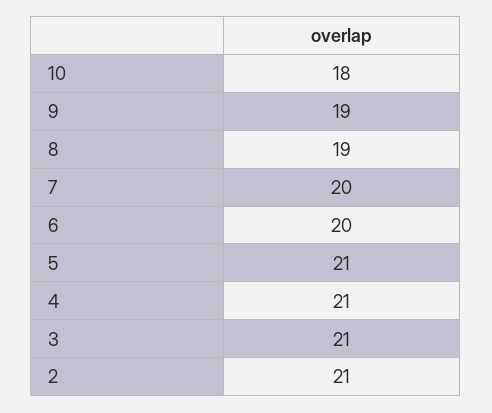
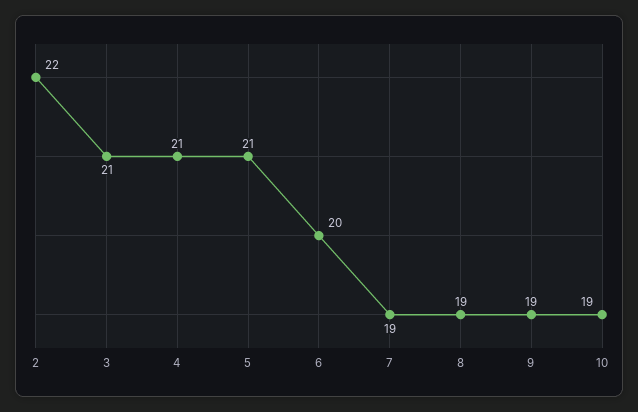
10: 18 -> 19
7: 20 -> 19
2: 21 -> 22

